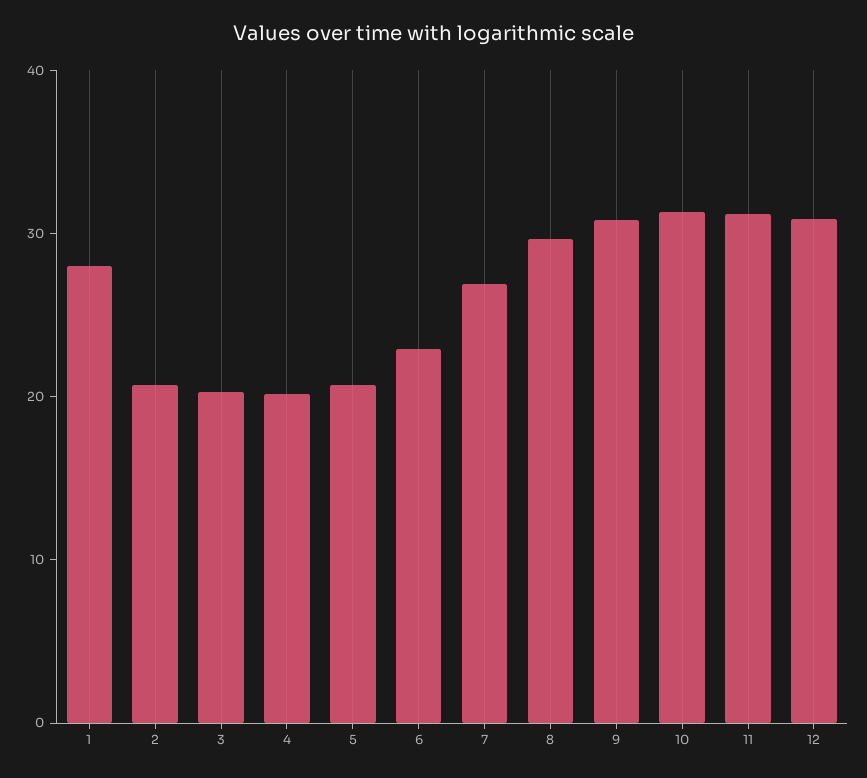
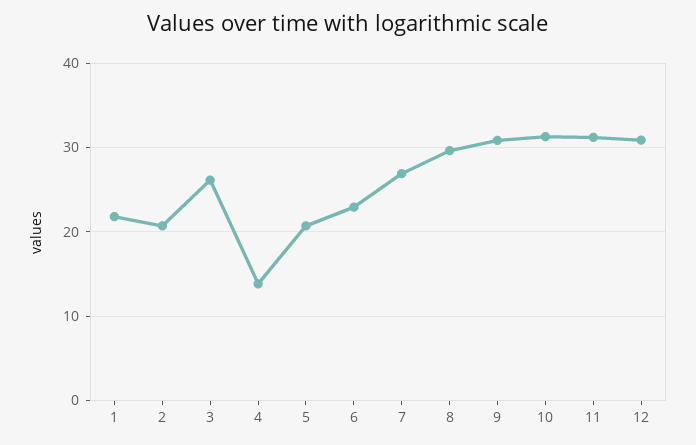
1: 28 -> 22
3: 20 -> 26
4: 20 -> 14

